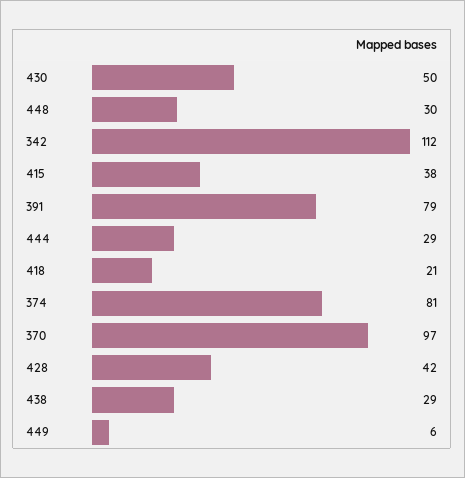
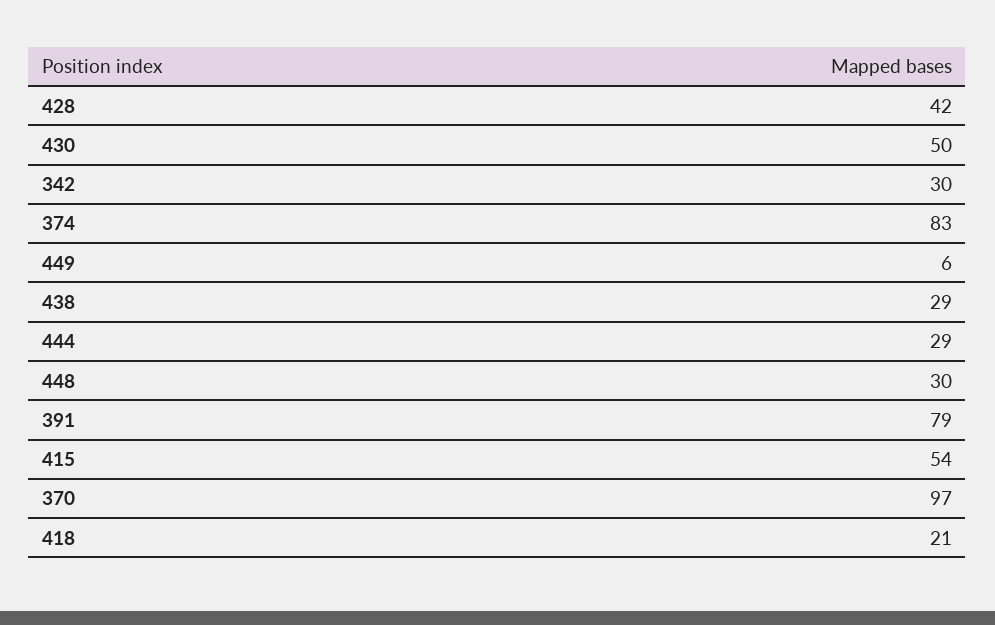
342: 112 -> 30
415: 38 -> 54
374: 81 -> 83

